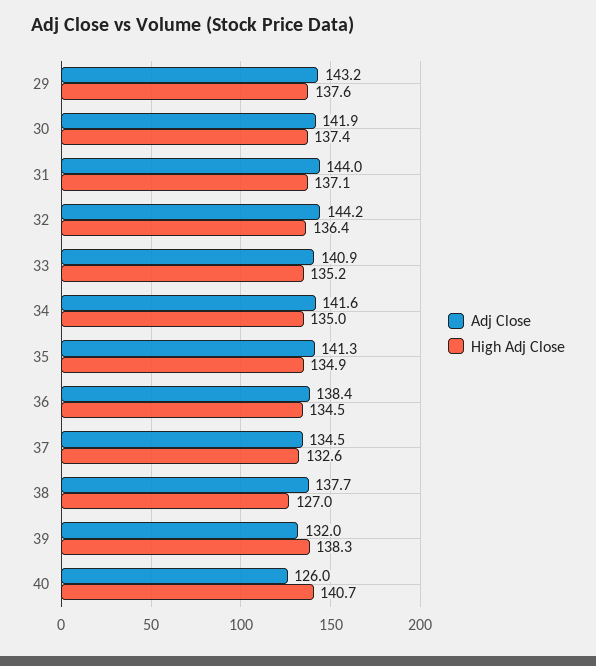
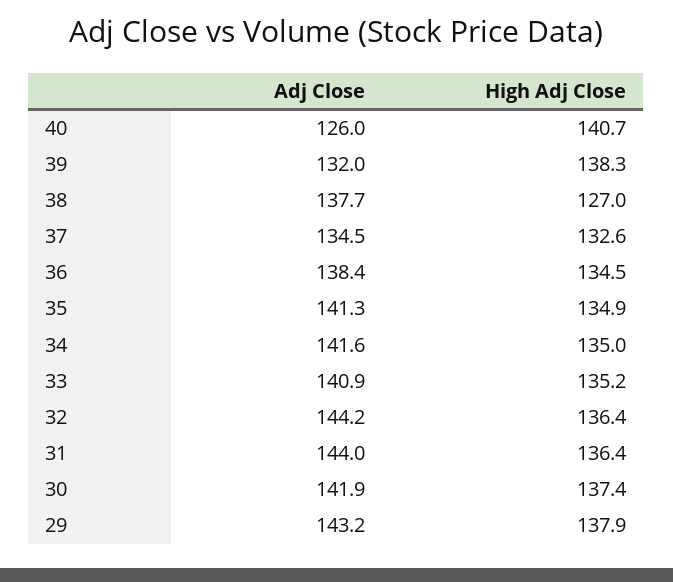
High Adj Close, 29: 137.6 -> 137.9
High Adj Close, 31: 137.1 -> 136.4

